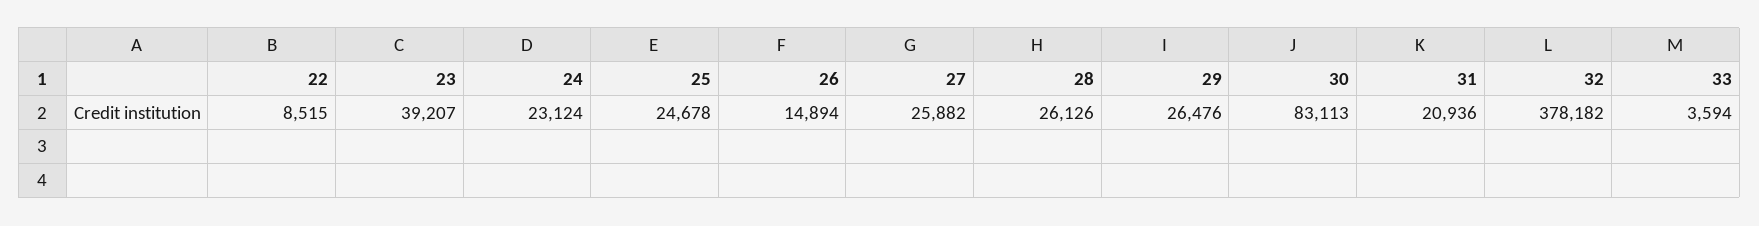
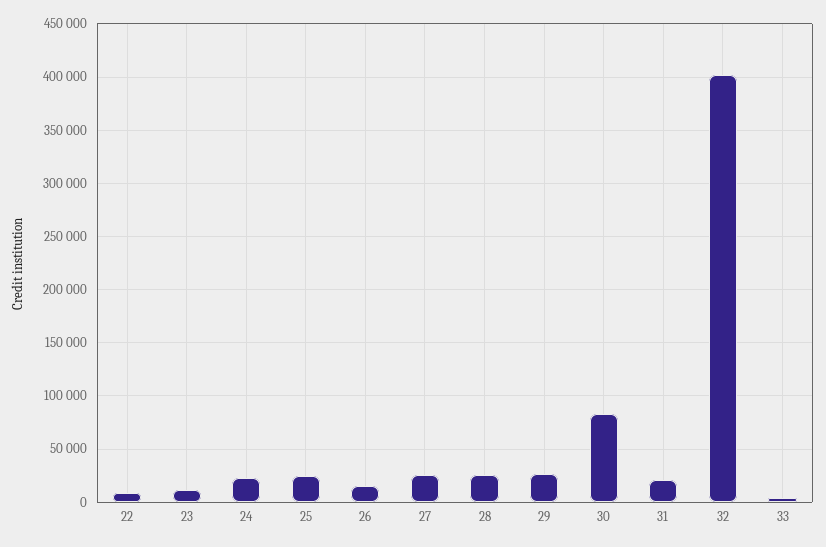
23: 39207 -> 10000
32: 378182 -> 400000

